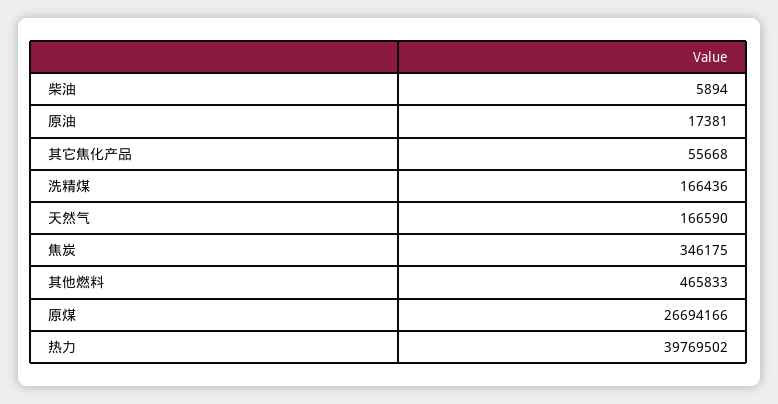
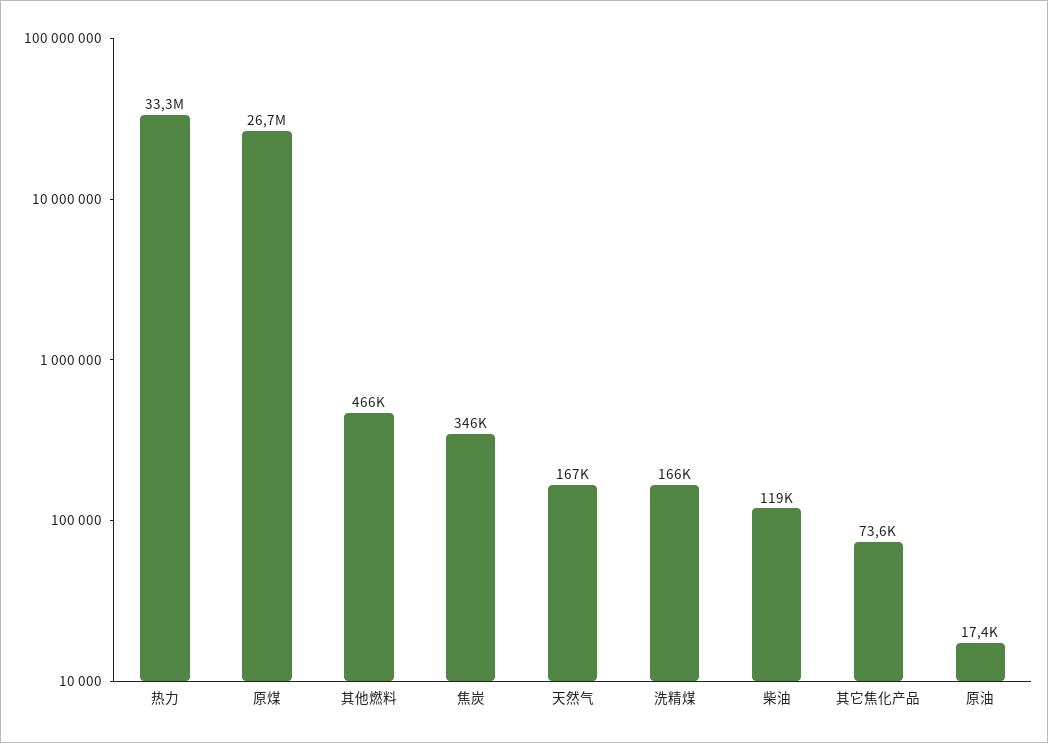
柴油: 5894 -> 119000
其它焦化产品: 55668 -> 73600
热力: 39769502 -> 33300000

